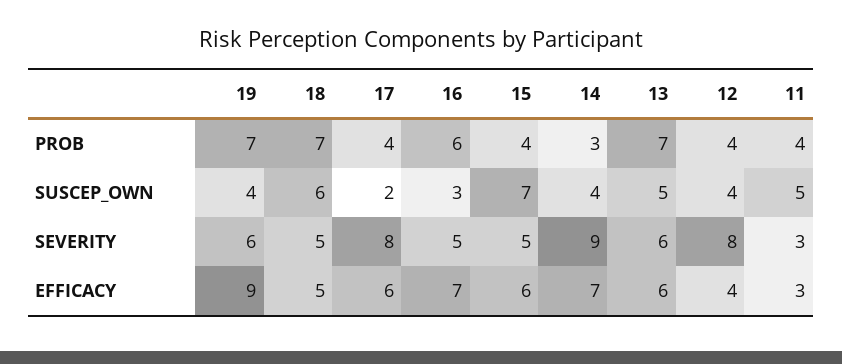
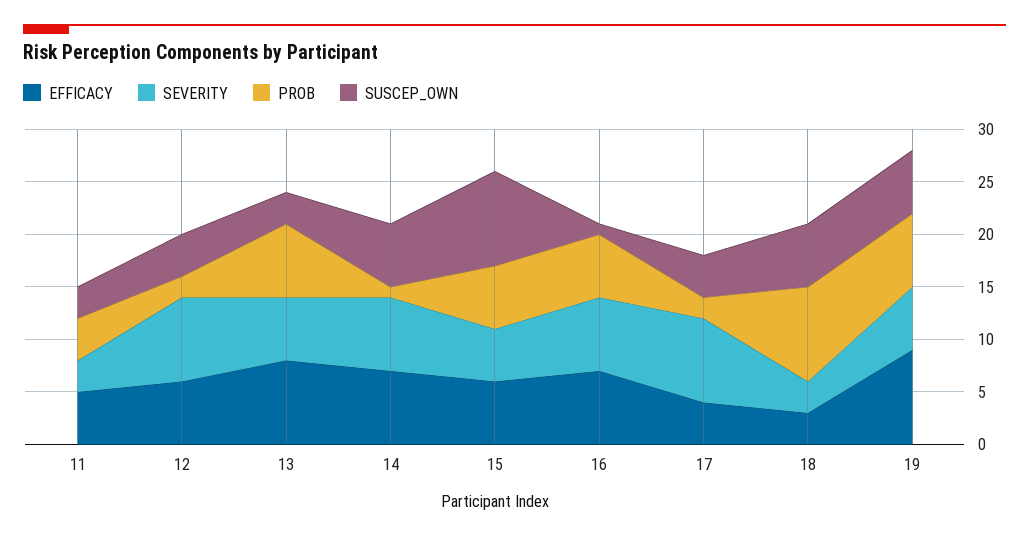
PROB, 18: 7 -> 9
PROB, 17: 4 -> 2
PROB, 15: 4 -> 6
PROB, 14: 3 -> 1
PROB, 12: 4 -> 2
SUSCEP_OWN, 19: 4 -> 6
SUSCEP_OWN, 17: 2 -> 4
SUSCEP_OWN, 16: 3 -> 1
SUSCEP_OWN, 15: 7 -> 9
SUSCEP_OWN, 14: 4 -> 6
SUSCEP_OWN, 13: 5 -> 3
SUSCEP_OWN, 11: 5 -> 3
SEVERITY, 18: 5 -> 3
SEVERITY, 16: 5 -> 7
SEVERITY, 14: 9 -> 7
EFFICACY, 18: 5 -> 3
EFFICACY, 17: 6 -> 4
EFFICACY, 13: 6 -> 8
EFFICACY, 12: 4 -> 6
EFFICACY, 11: 3 -> 5

